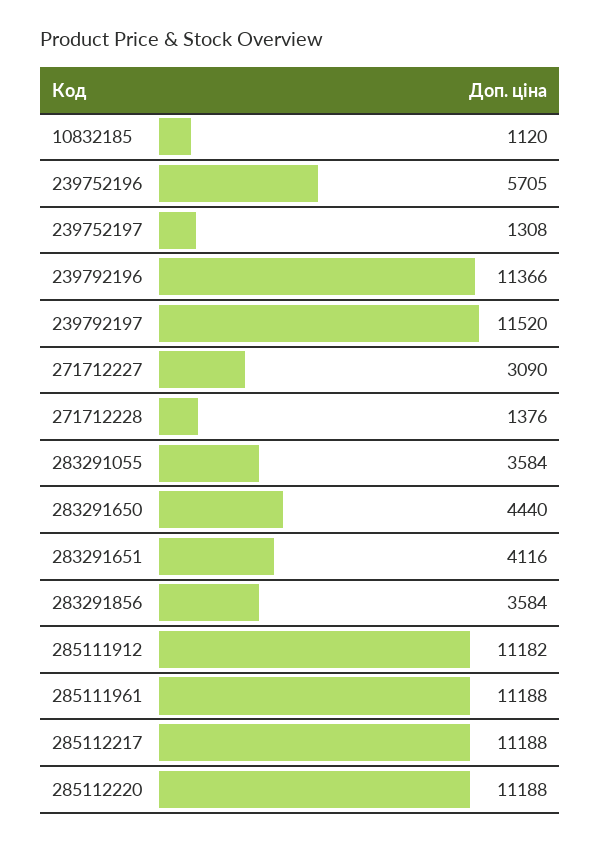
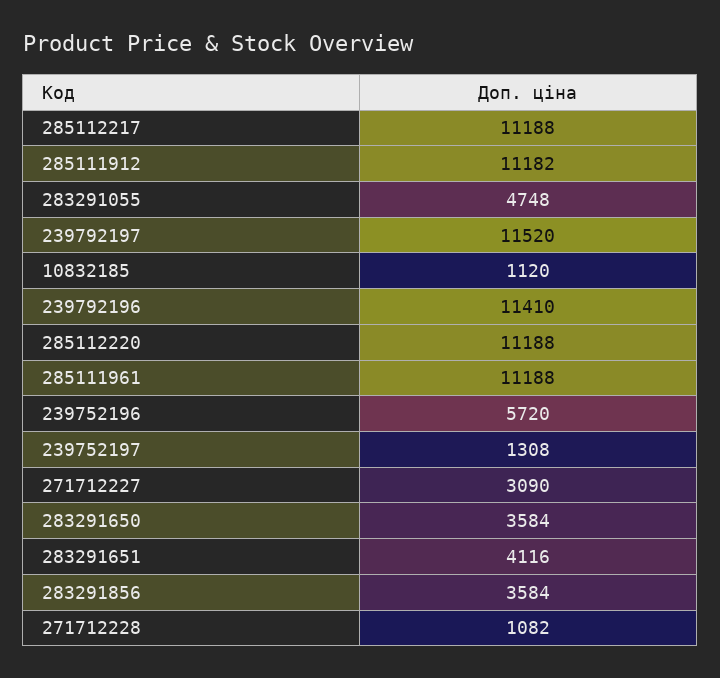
239752196: 5705 -> 5720
239792196: 11366 -> 11410
271712228: 1376 -> 1082
283291055: 3584 -> 4748
283291650: 4440 -> 3584

